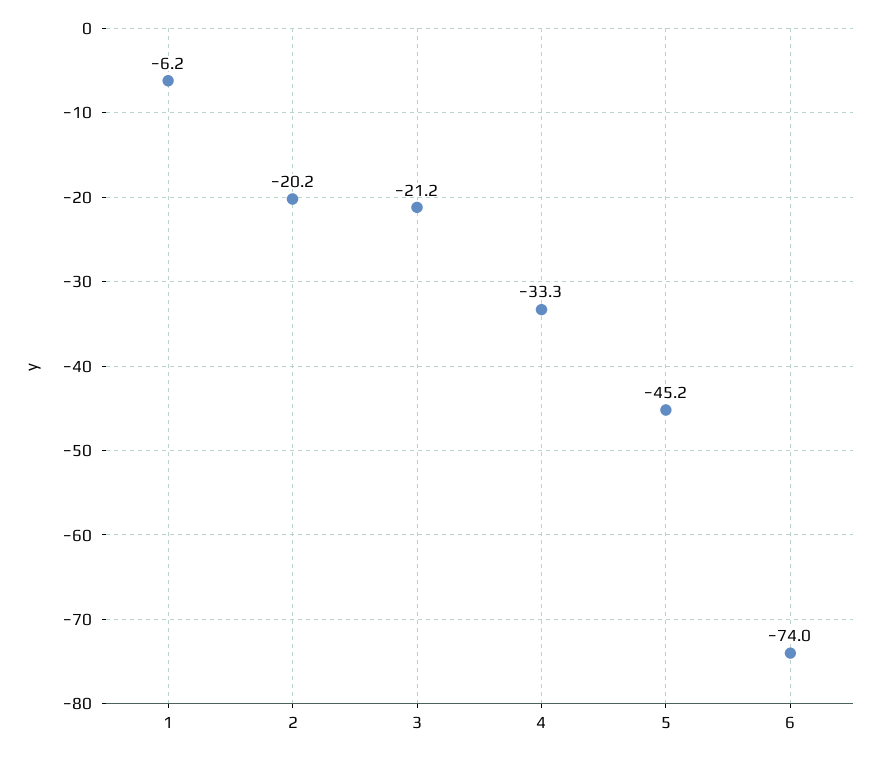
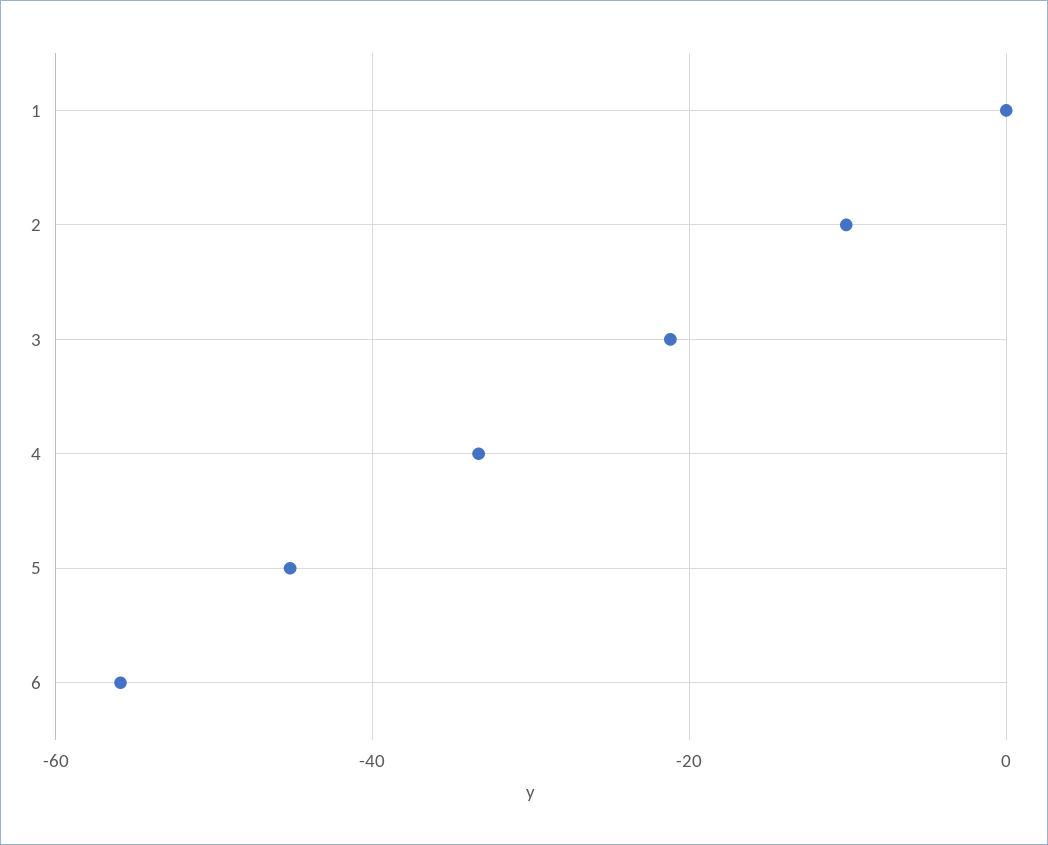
1: -6.2 -> 0
2: -20.2 -> -10
6: -74 -> -56

